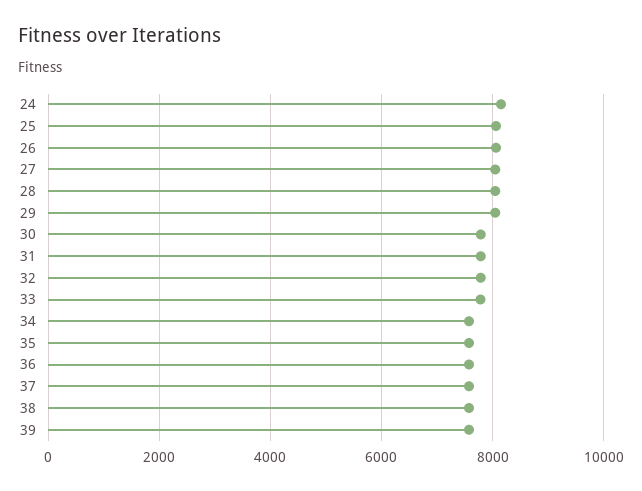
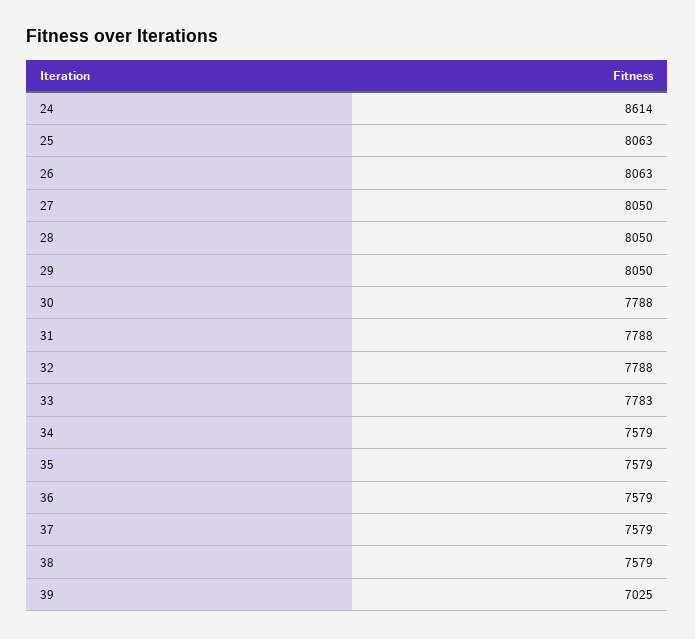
24: 8200 -> 8614
39: 7600 -> 7025

